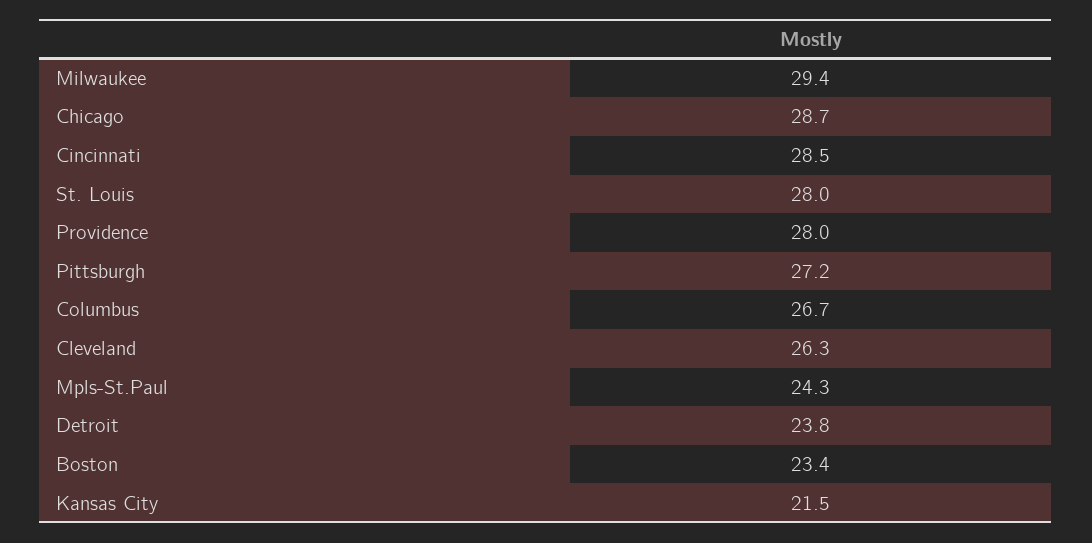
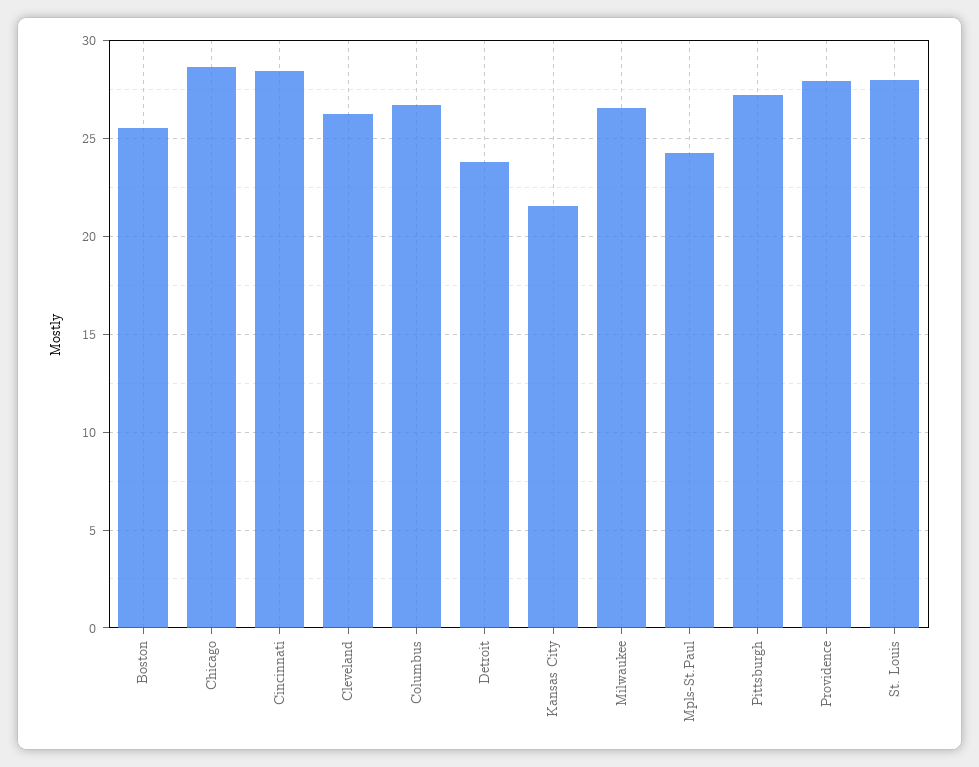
Milwaukee: 29.4 -> 26.5
Boston: 23.4 -> 25.5

